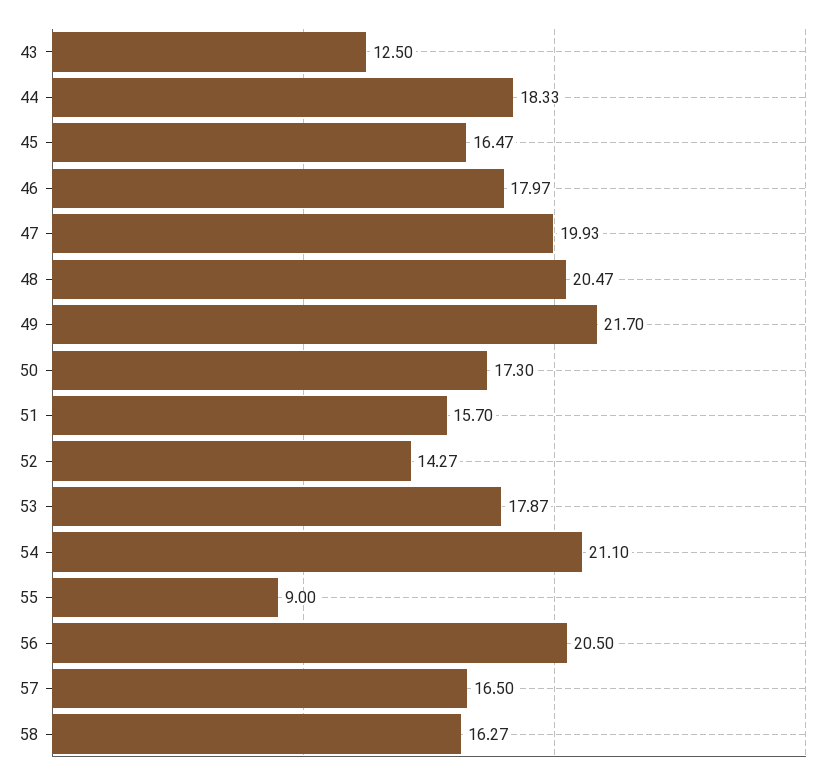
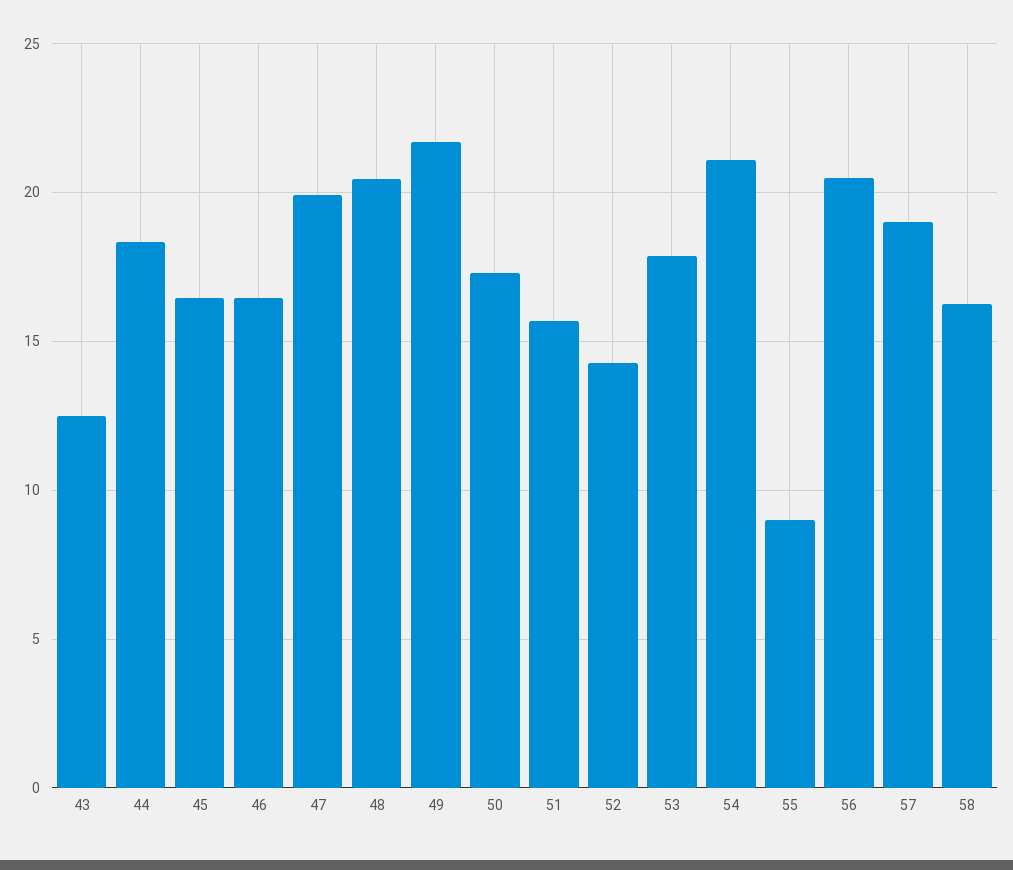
46: 17.97 -> 16.5
57: 16.5 -> 19

